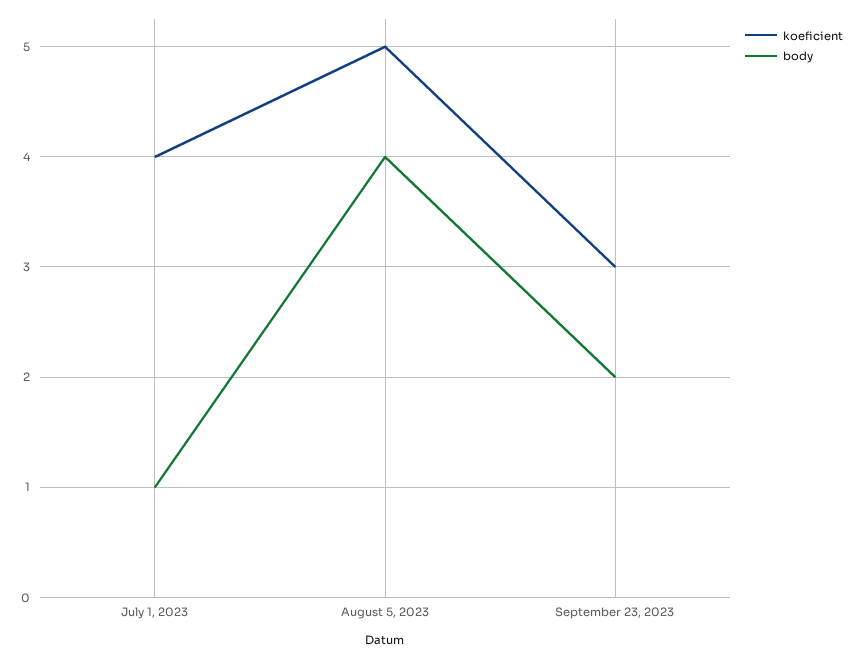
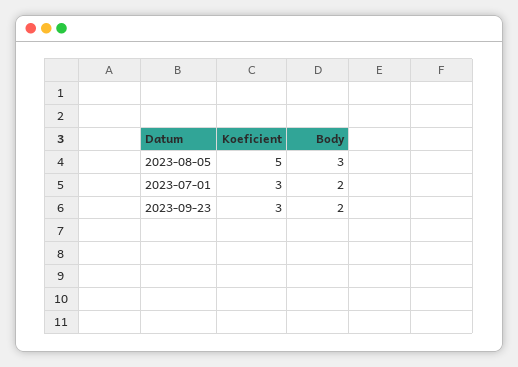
koeficient, July 1, 2023: 4 -> 3
body, July 1, 2023: 1 -> 2
body, August 5, 2023: 4 -> 3

